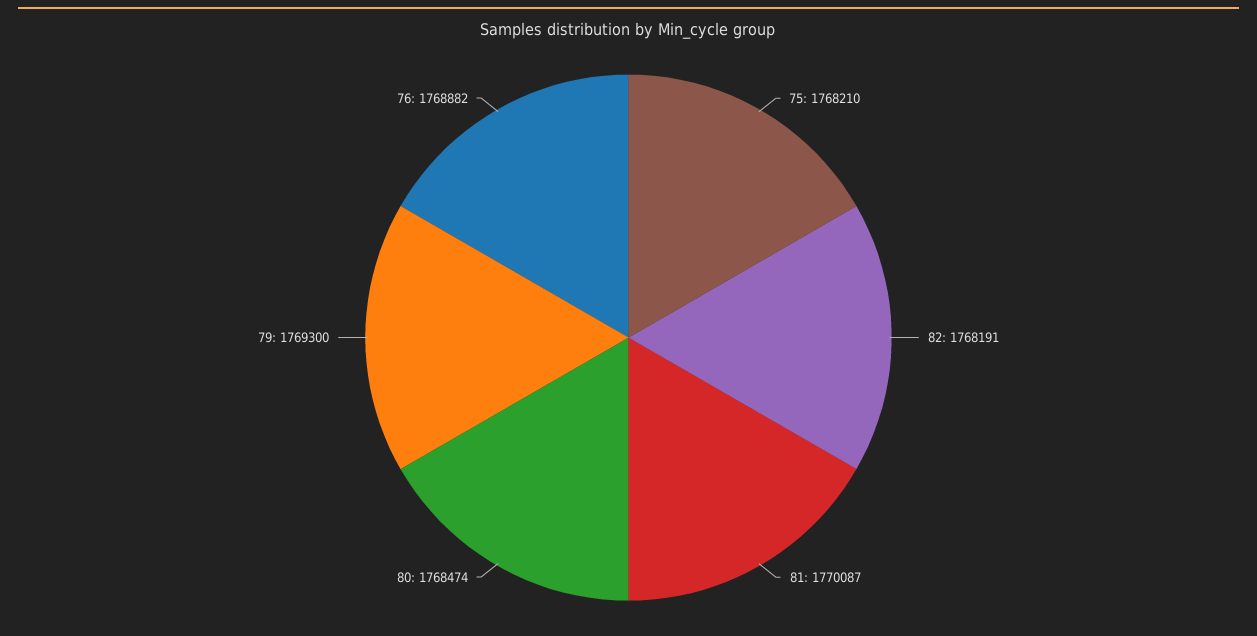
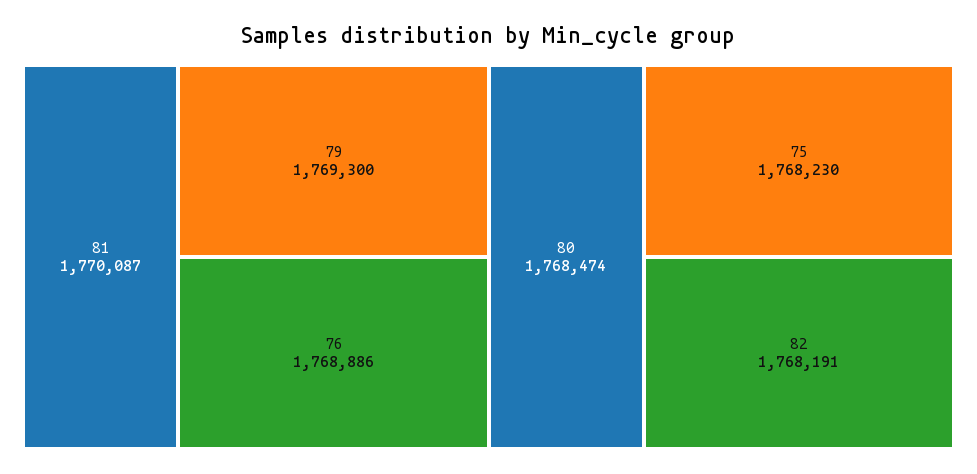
75: 1768210 -> 1768230
76: 1768882 -> 1768886

